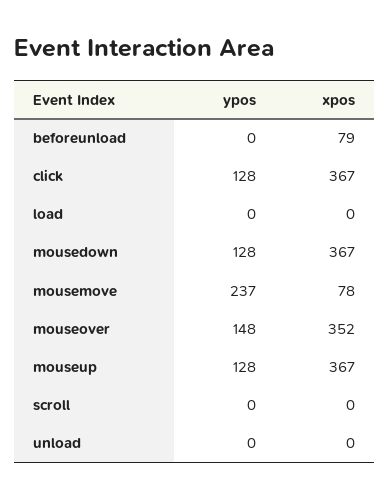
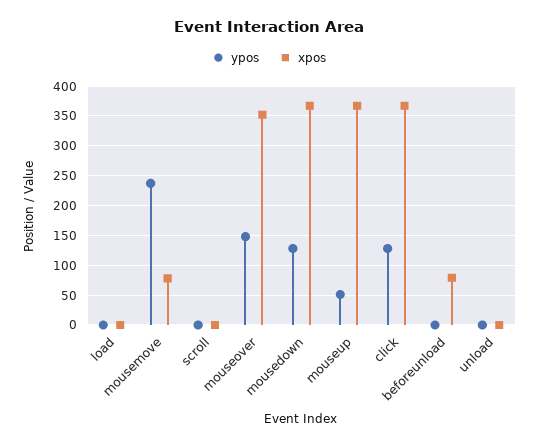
ypos, mouseup: 128 -> 50

